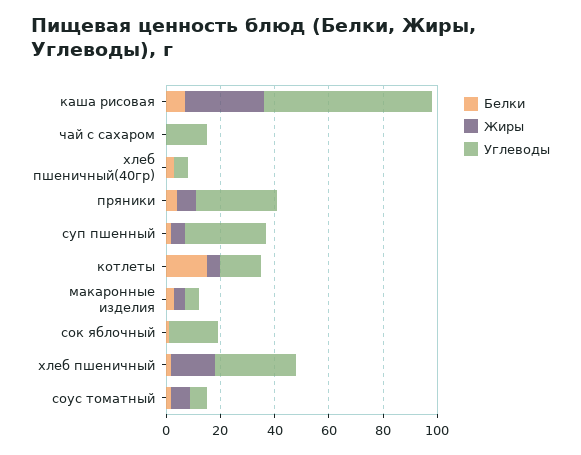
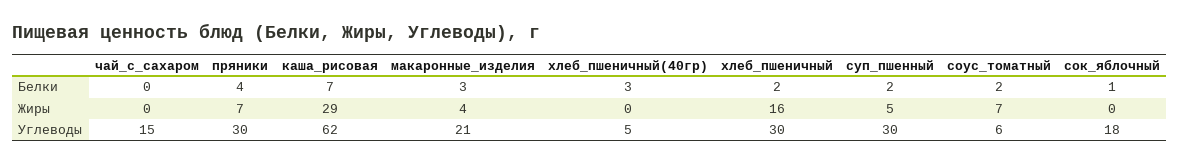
Белки, котлеты: 15 -> none
Жиры, котлеты: 5 -> none
Углеводы, котлеты: 15 -> none
Углеводы, макаронные изделия: 5 -> 21

